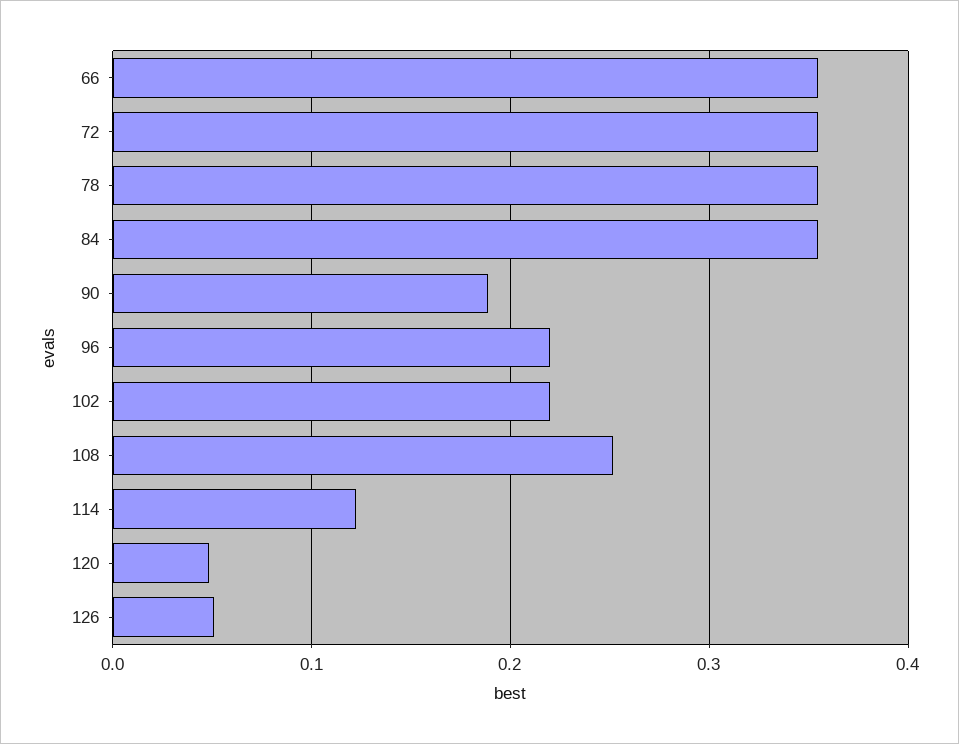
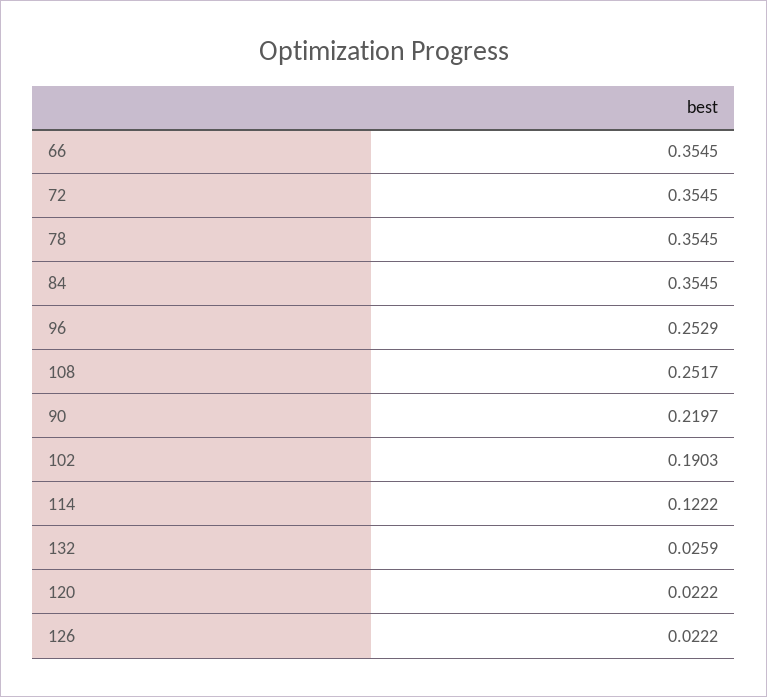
90: 0.19 -> 0.2197
96: 0.22 -> 0.2529
102: 0.22 -> 0.1903
120: 0.05 -> 0.0222
126: 0.05 -> 0.0222
132: none -> 0.0259

